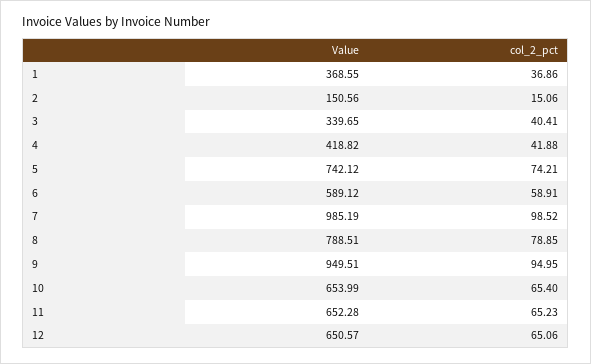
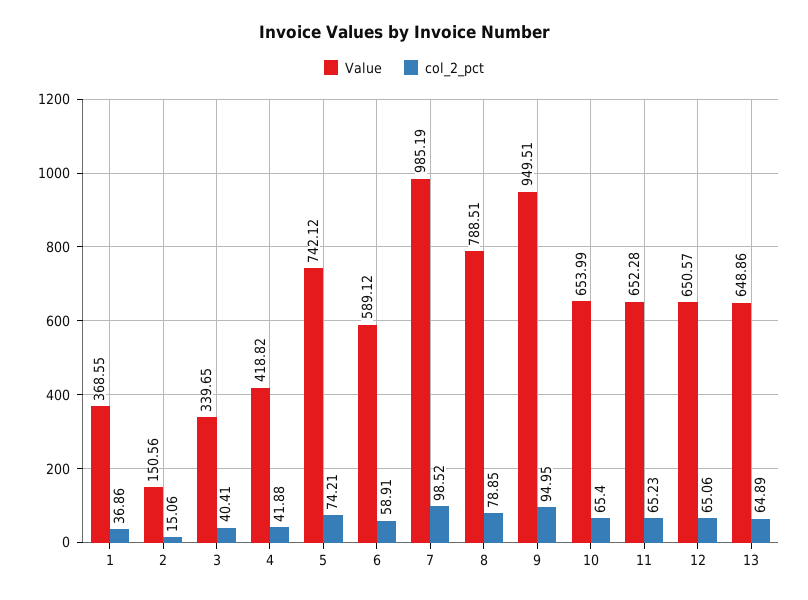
Value, 13: none -> 648.86
col_2_pct, 13: none -> 64.89

